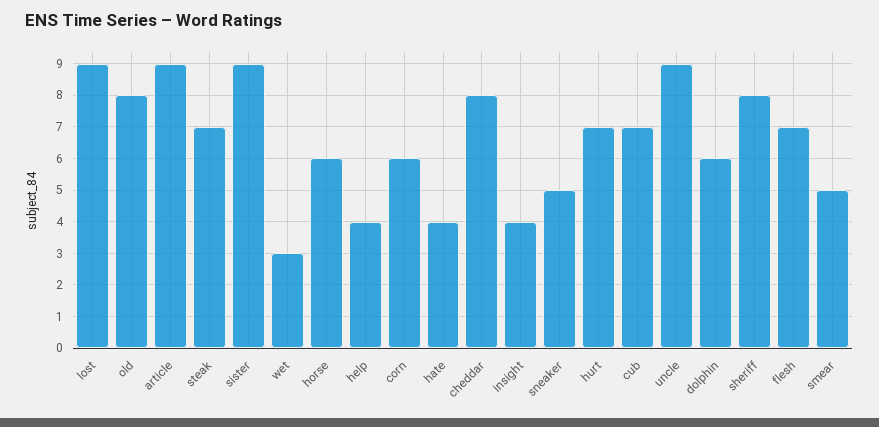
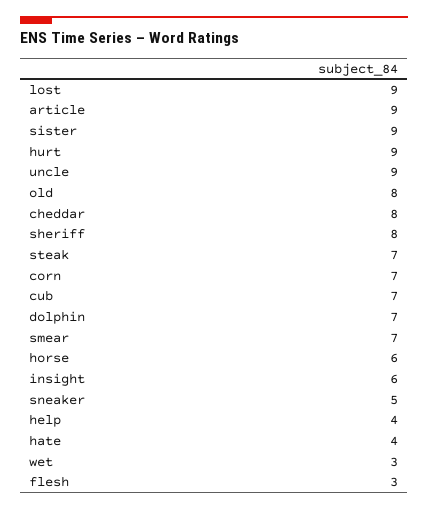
corn: 6 -> 7
insight: 4 -> 6
hurt: 7 -> 9
dolphin: 6 -> 7
flesh: 7 -> 3
smear: 5 -> 7

